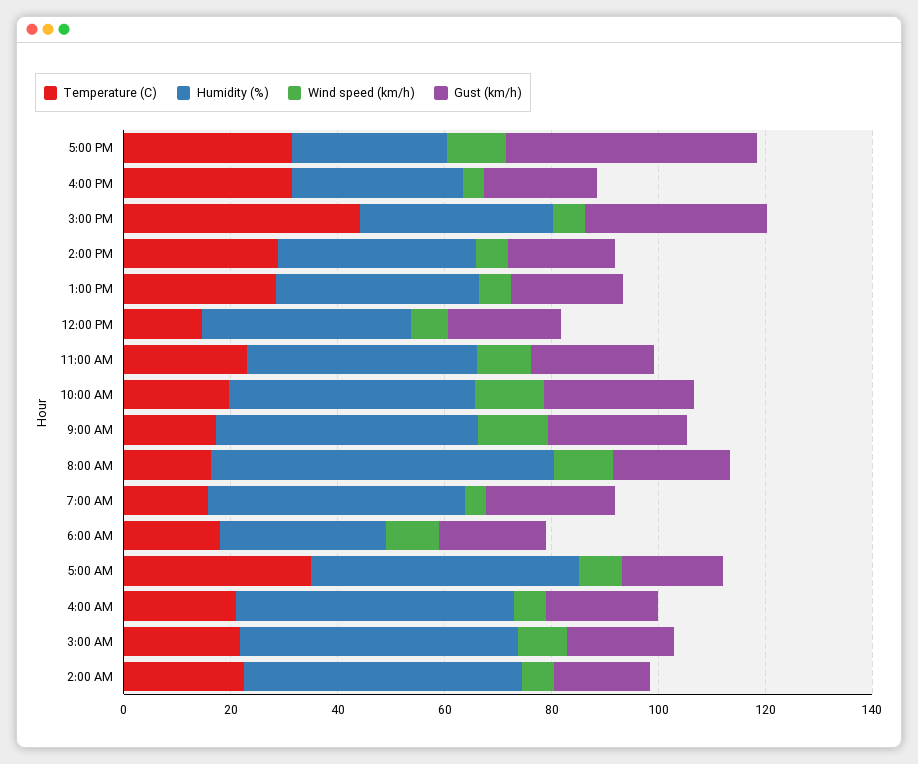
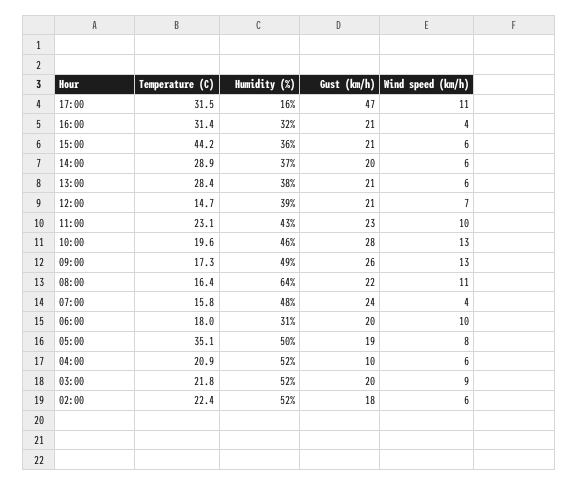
Humidity (%), 5:00 PM: 30 -> 16
Gust (km/h), 3:00 PM: 35 -> 21
Gust (km/h), 4:00 AM: 20 -> 10

